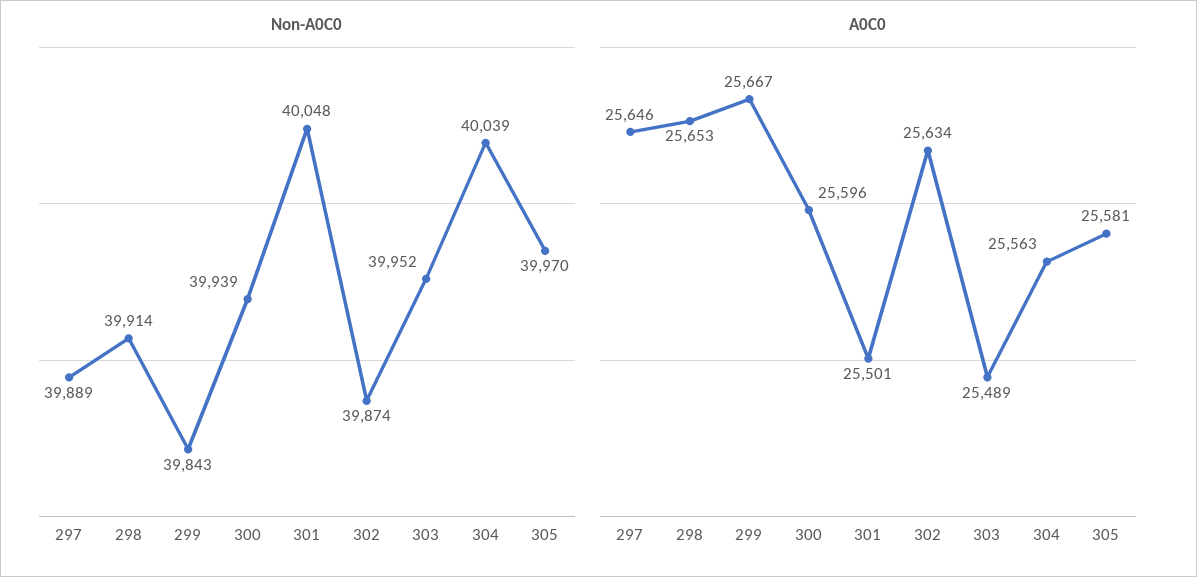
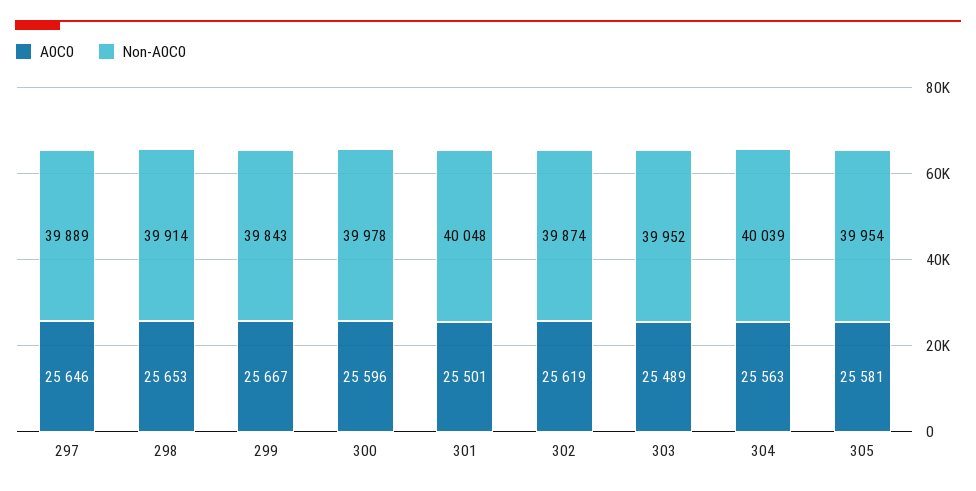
Non-A0C0, 300: 39939 -> 39978
Non-A0C0, 305: 39970 -> 39954
A0C0, 302: 25634 -> 25619

